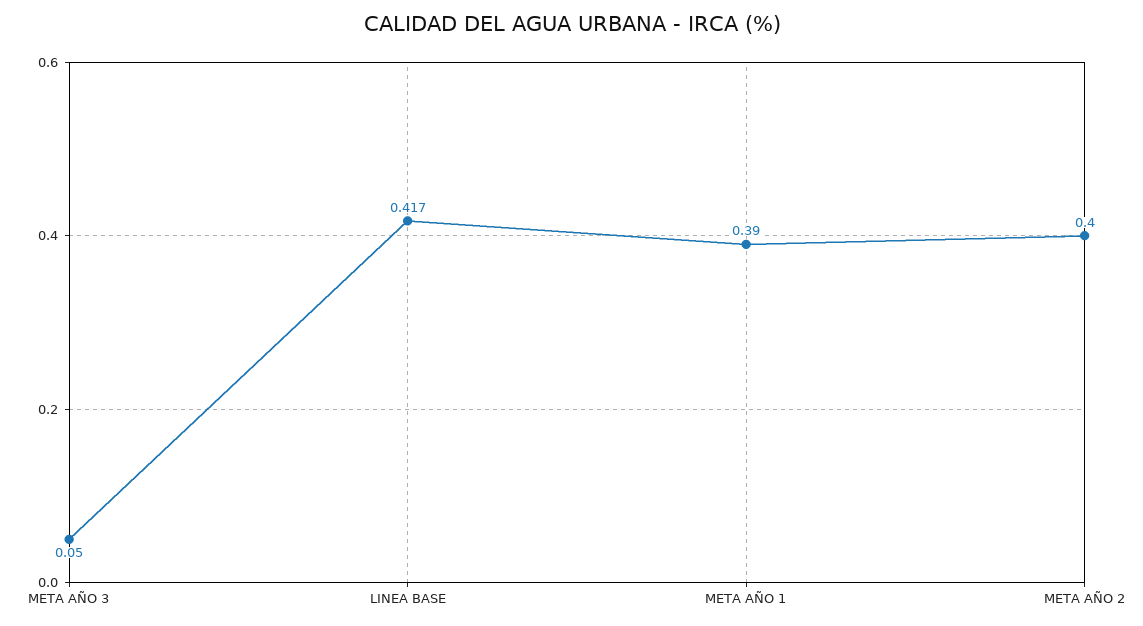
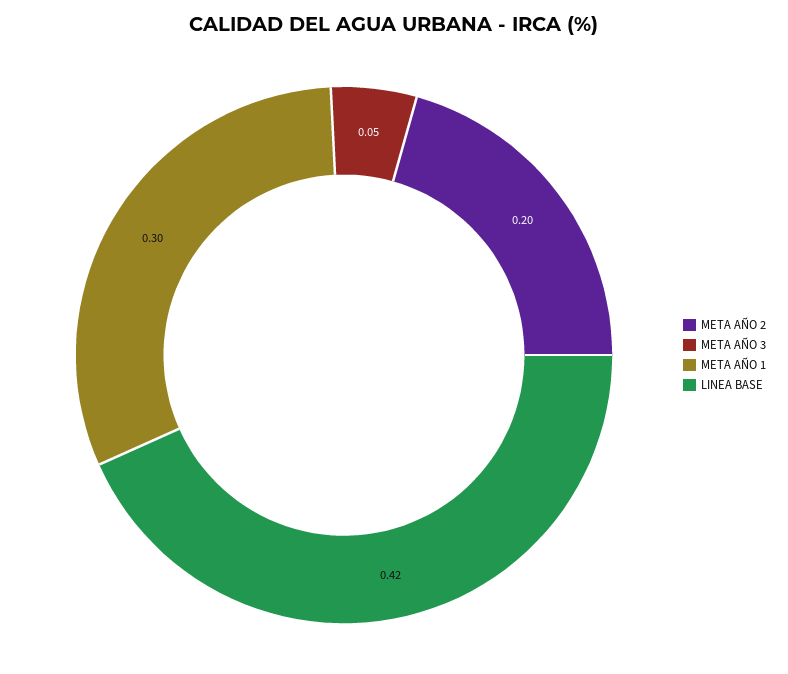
META AÑO 1: 0.39 -> 0.3
META AÑO 2: 0.4 -> 0.2

